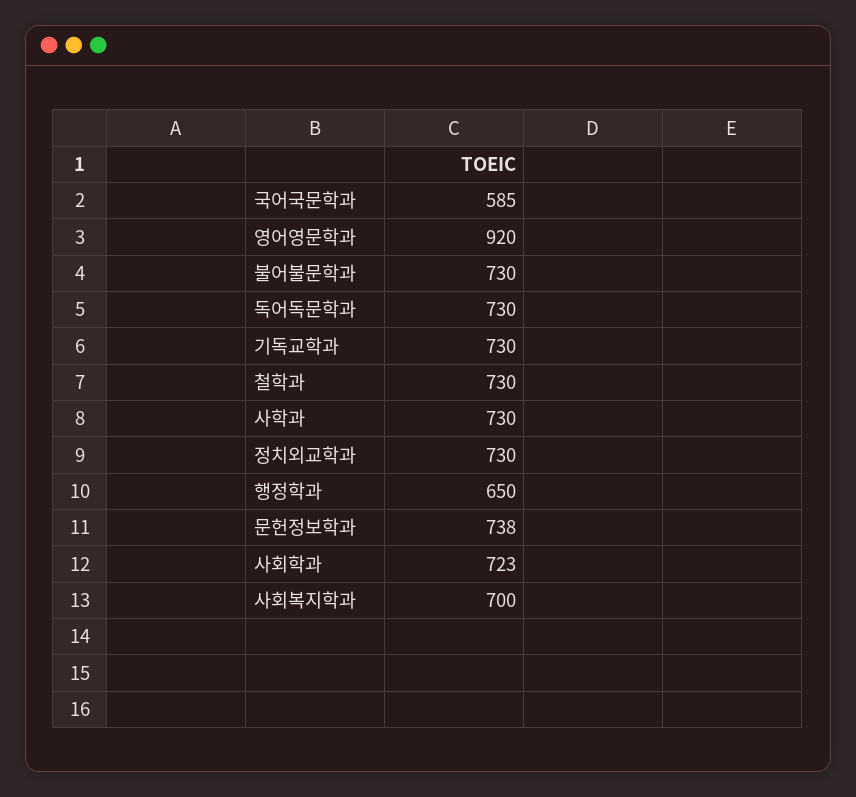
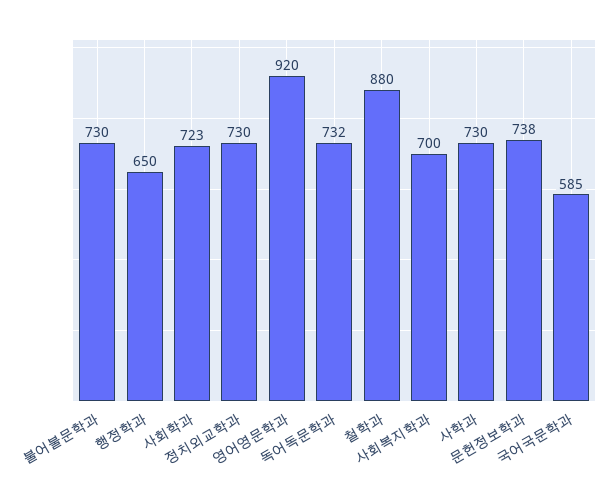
독어독문학과: 730 -> 732
기독교학과: 730 -> none
철학과: 730 -> 880

